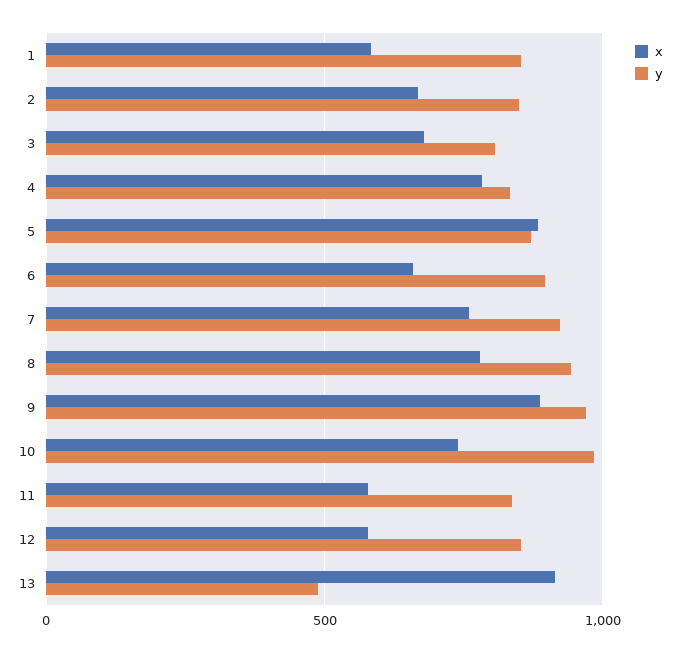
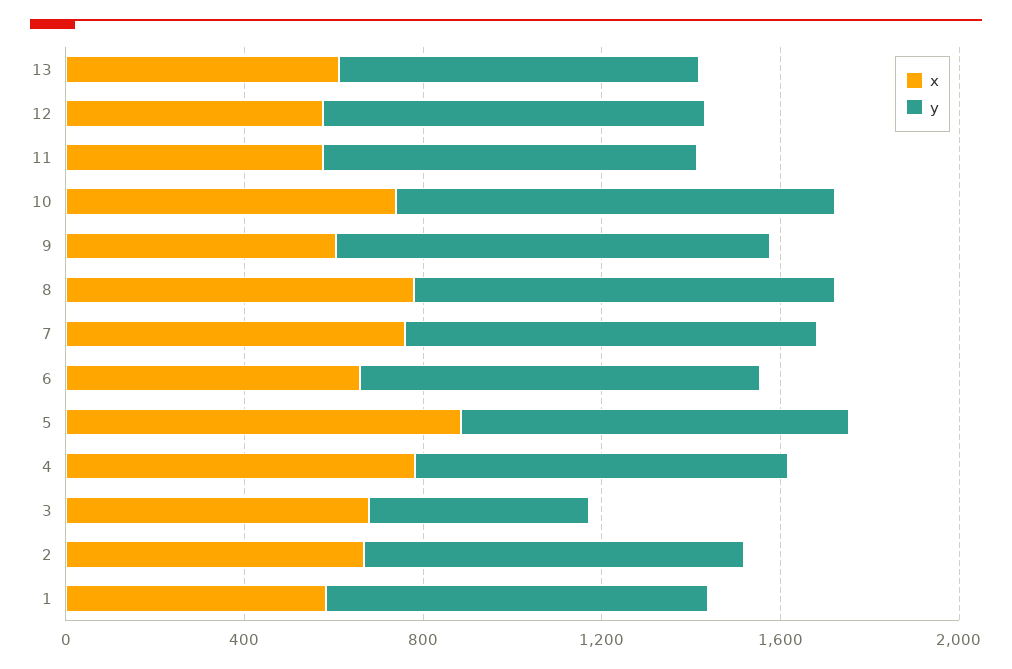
y, 3: 800 -> 500
x, 9: 900 -> 600
x, 13: 900 -> 600
y, 13: 500 -> 800

